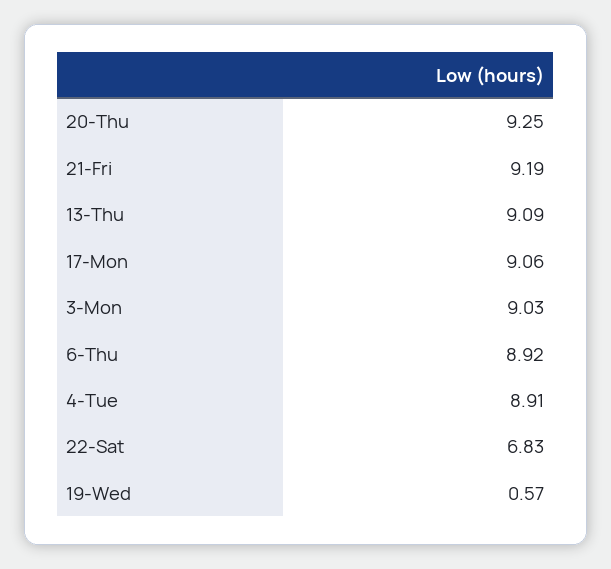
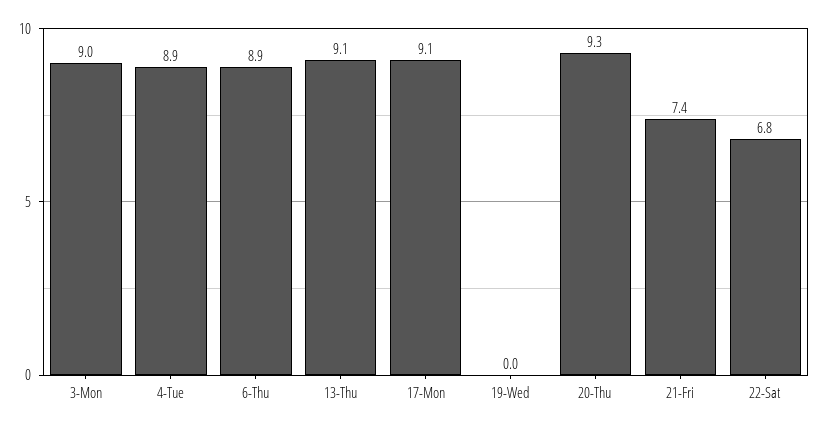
21-Fri: 9.19 -> 7.4
19-Wed: 0.57 -> 0

